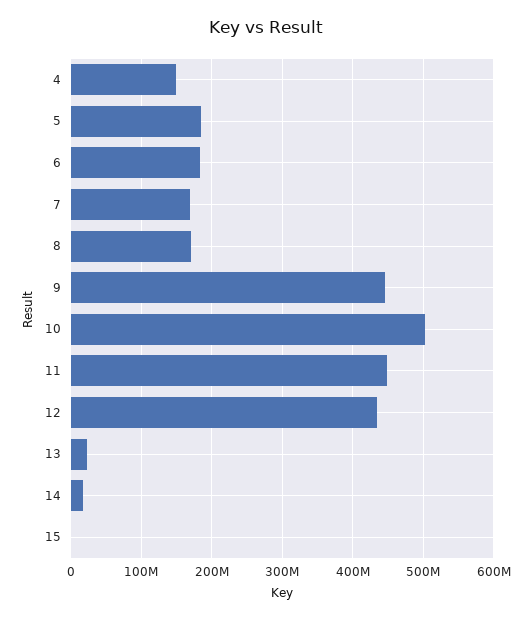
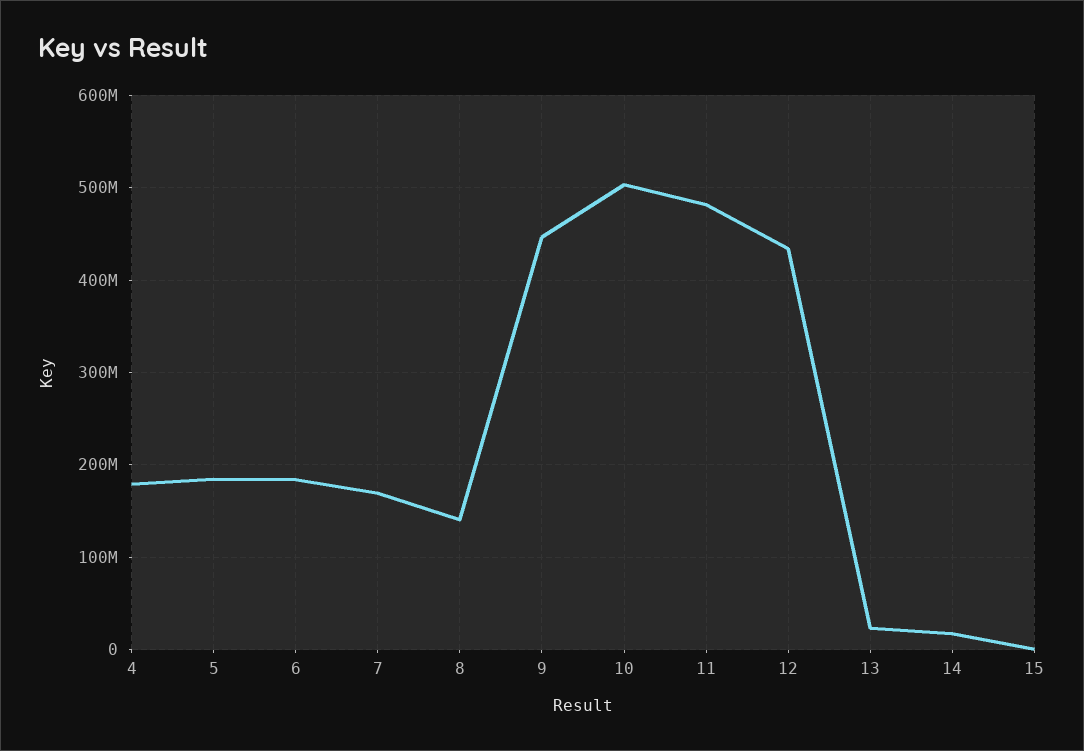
4: 150000000 -> 180000000
8: 170000000 -> 140000000
11: 450000000 -> 480000000

